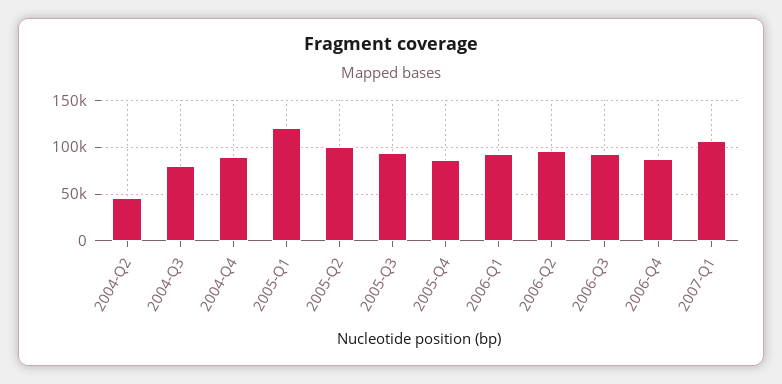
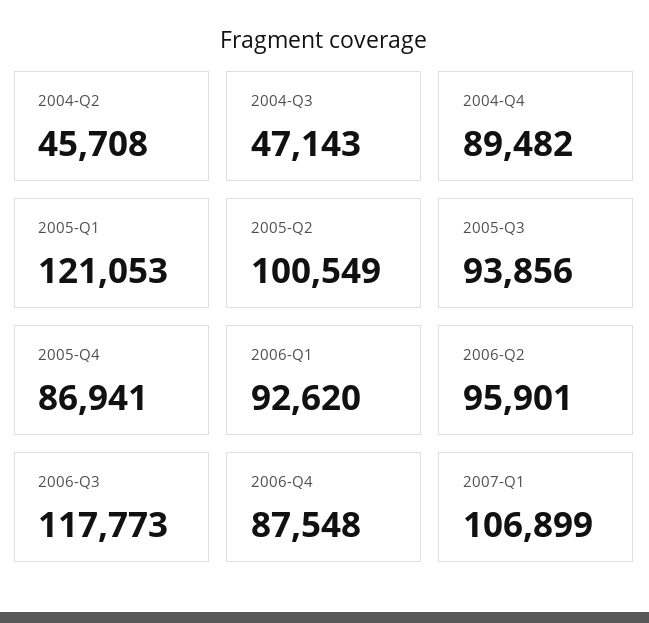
2004-Q3: 80000 -> 47143
2006-Q3: 90000 -> 117773

